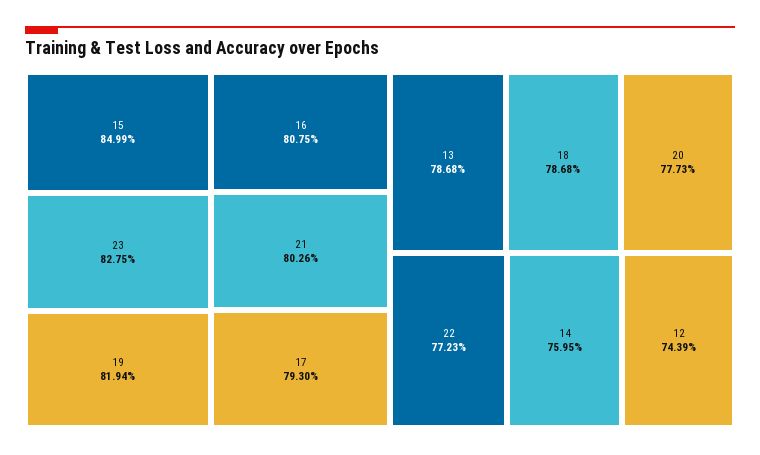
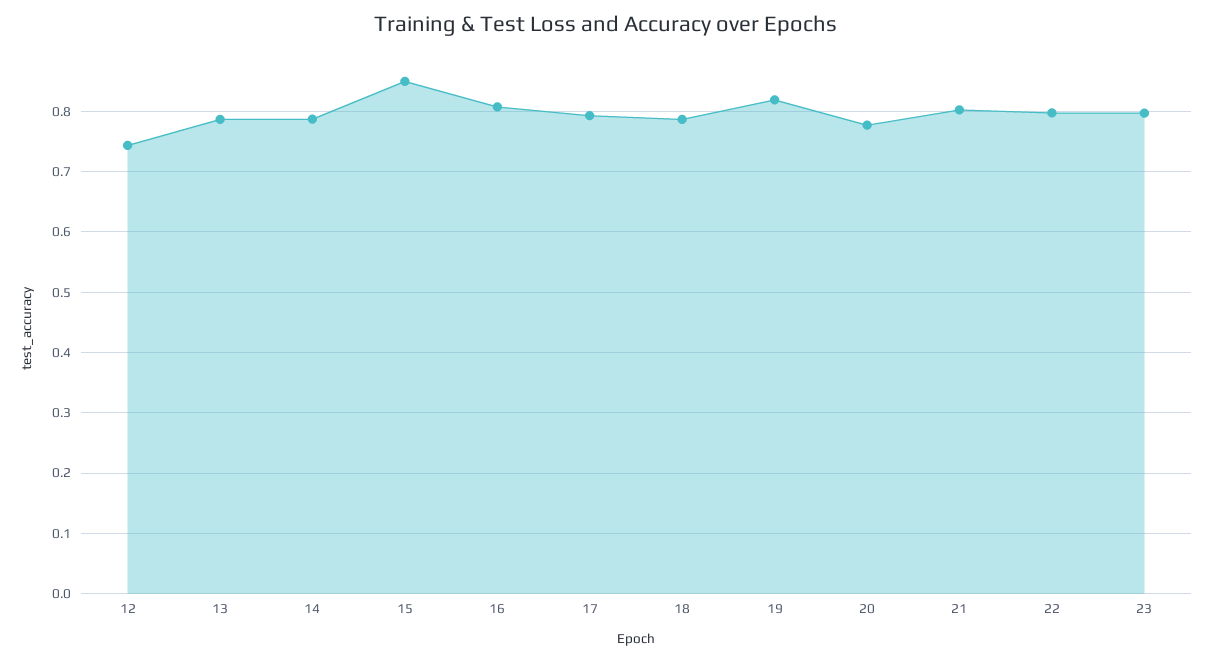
23: 0.8275 -> 0.8
22: 0.7723 -> 0.8
14: 0.7595 -> 0.79

